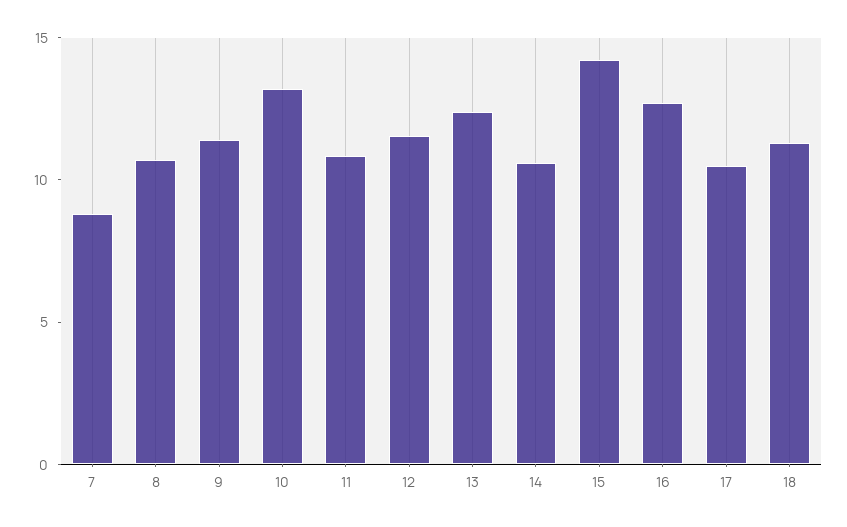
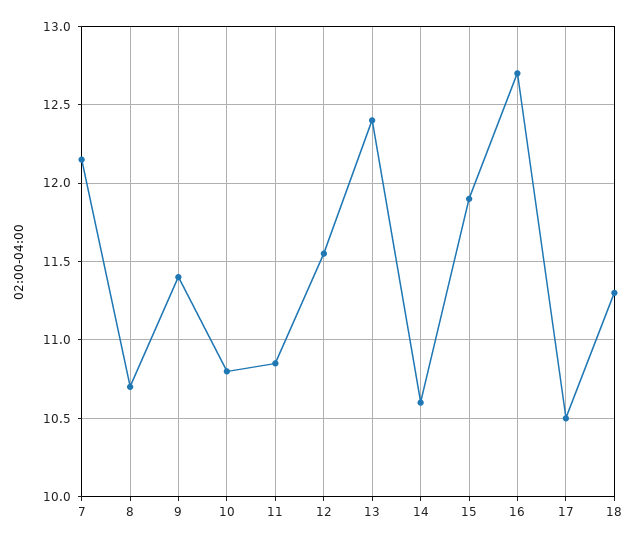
7: 9 -> 12.15
10: 13 -> 10.8
15: 14 -> 11.9

